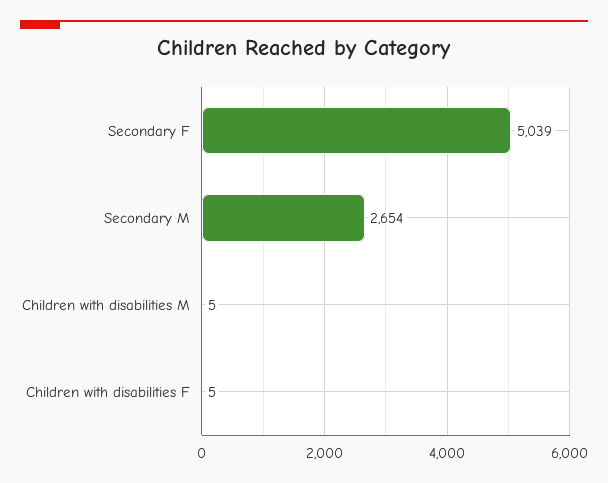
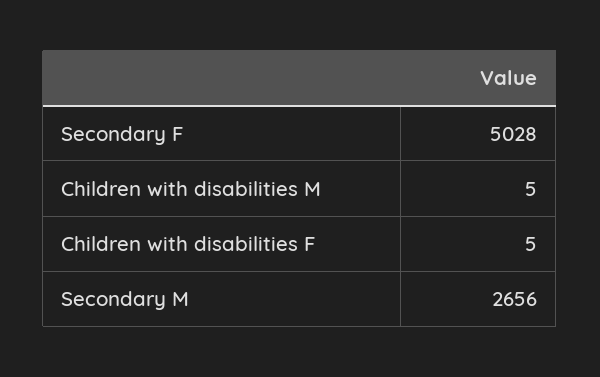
Secondary F: 5039 -> 5028
Secondary M: 2654 -> 2656

